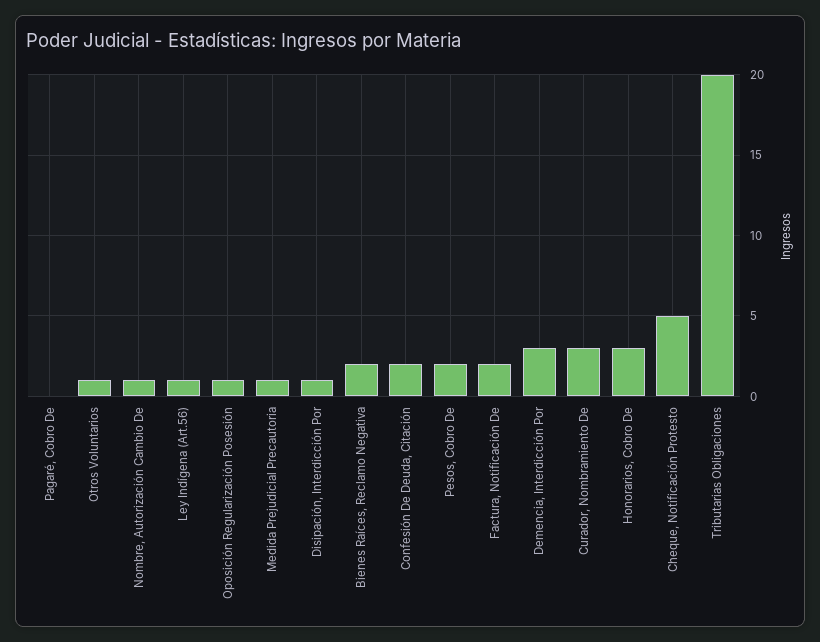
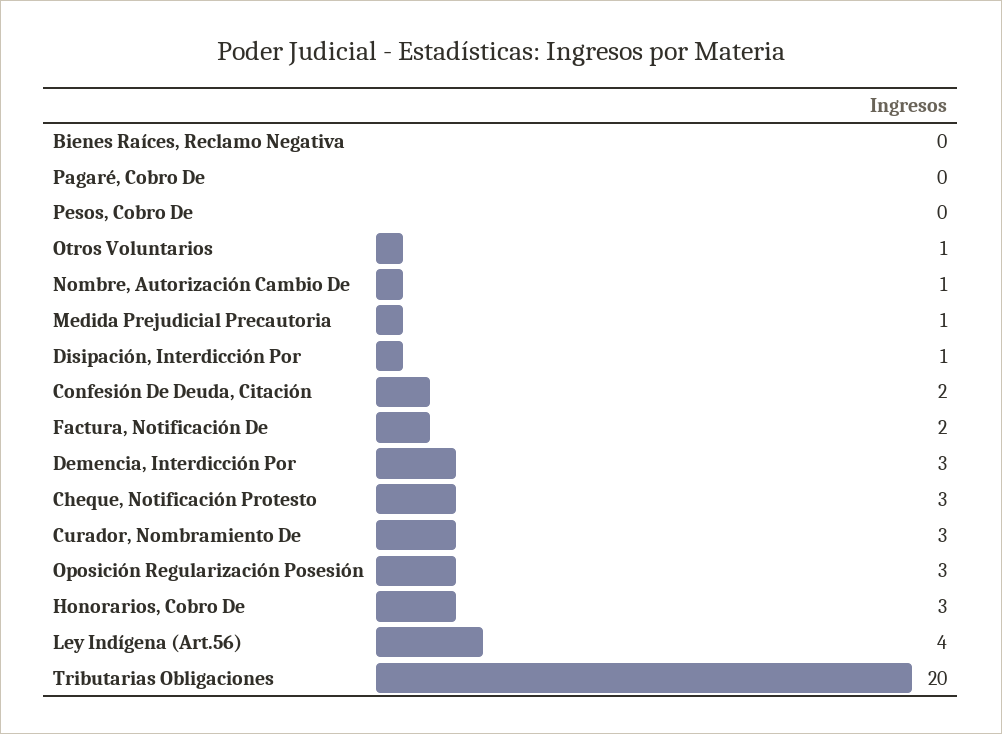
Ley Indígena (Art.56): 1 -> 4
Oposición Regularización Posesión: 1 -> 3
Bienes Raíces, Reclamo Negativa: 2 -> 0
Pesos, Cobro De: 2 -> 0
Cheque, Notificación Protesto: 5 -> 3

